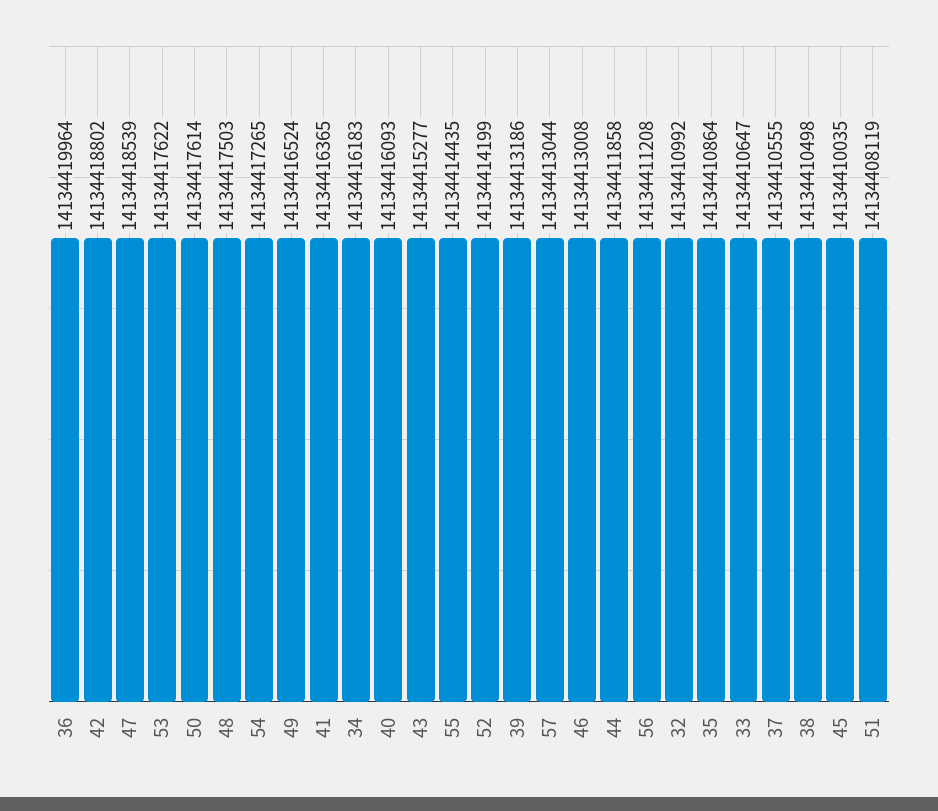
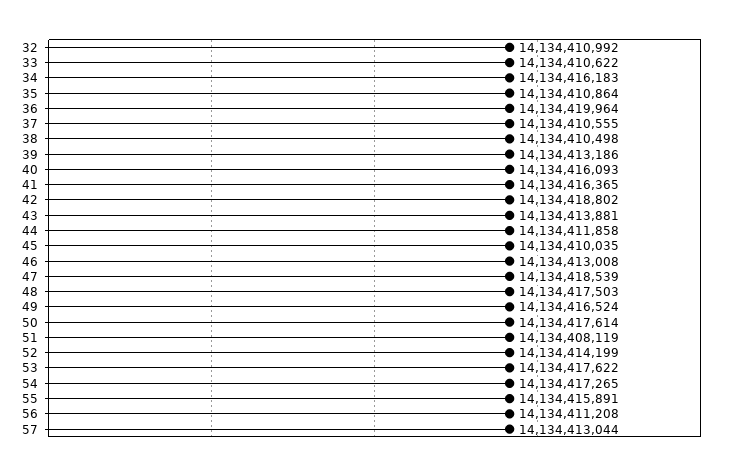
43: 14134415277 -> 14134413881
55: 14134414435 -> 14134415891
33: 14134410647 -> 14134410622

